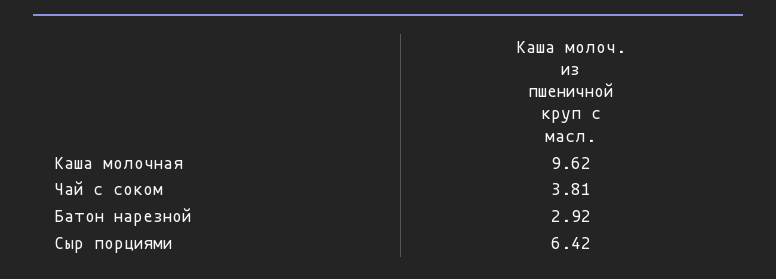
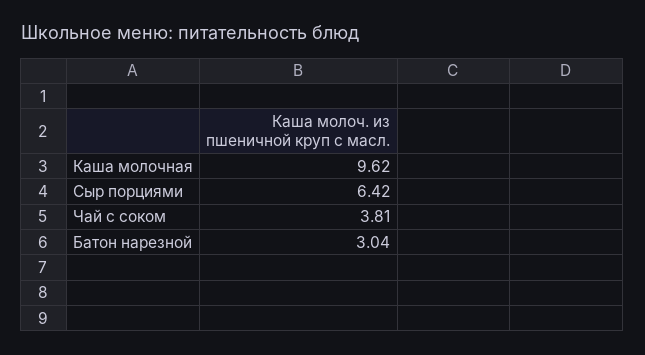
Батон нарезной: 2.92 -> 3.04

